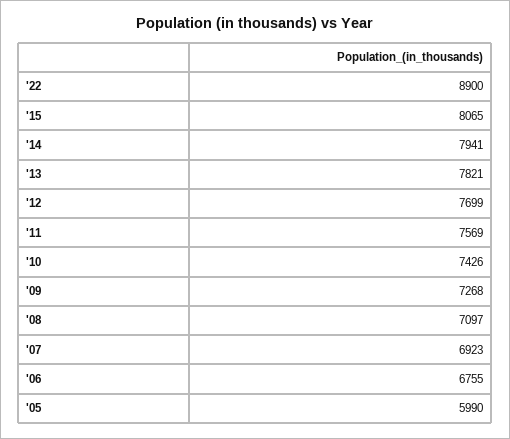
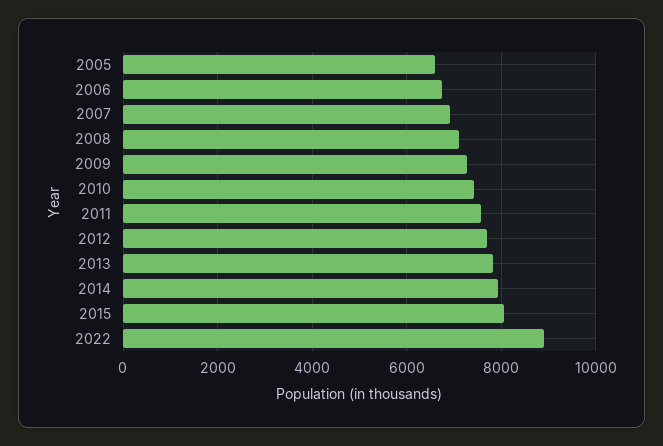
'05: 5990 -> 6600

